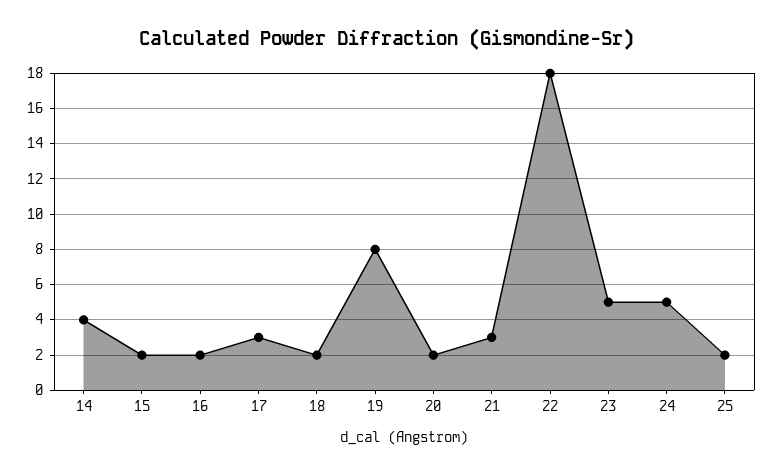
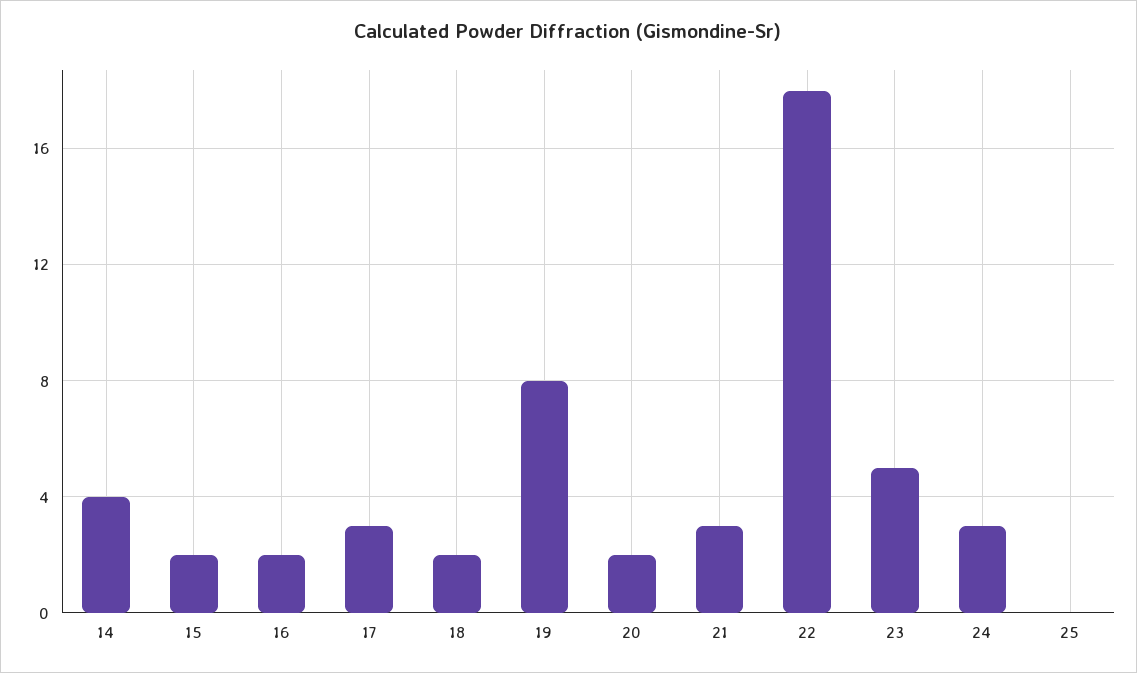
24: 5 -> 3
25: 2 -> 0

